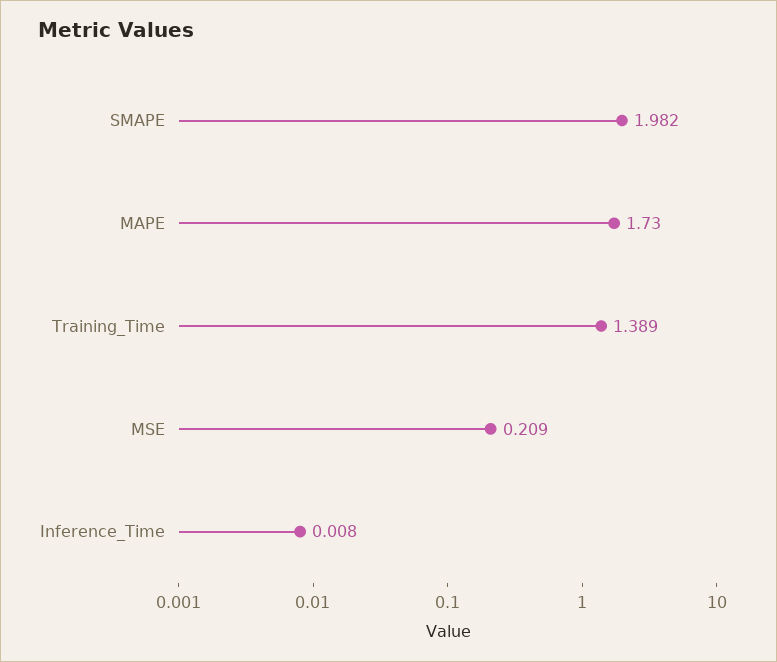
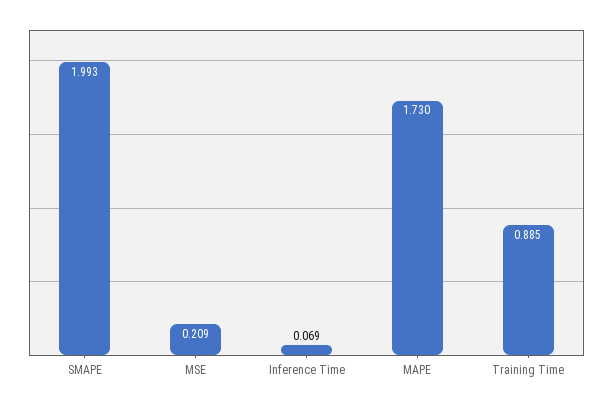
SMAPE: 1.982 -> 1.993
Training_Time: 1.389 -> 0.885
Inference_Time: 0.008 -> 0.069

